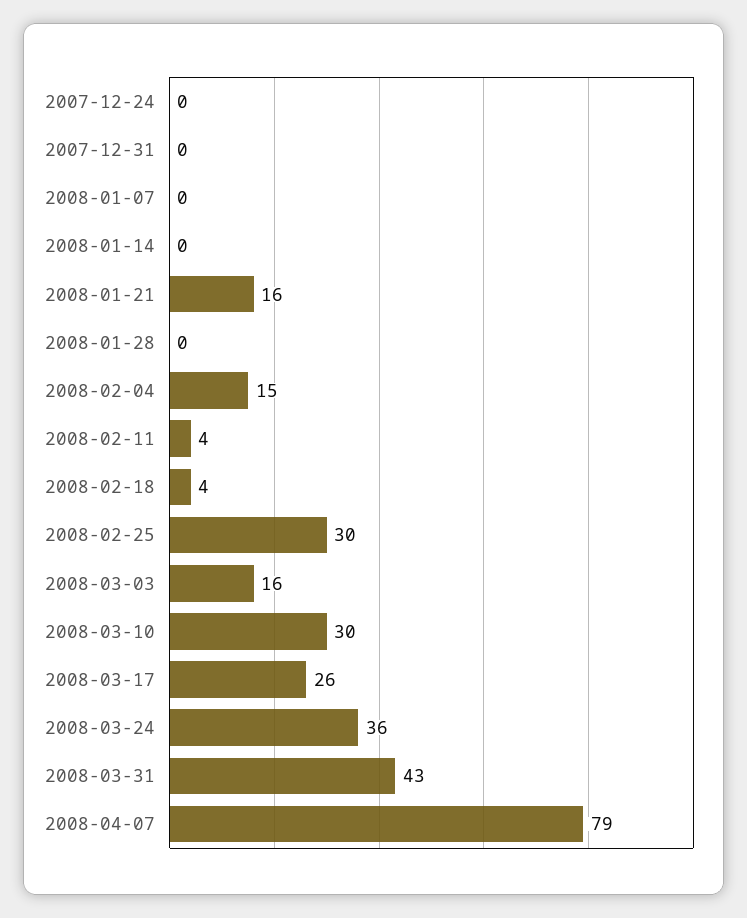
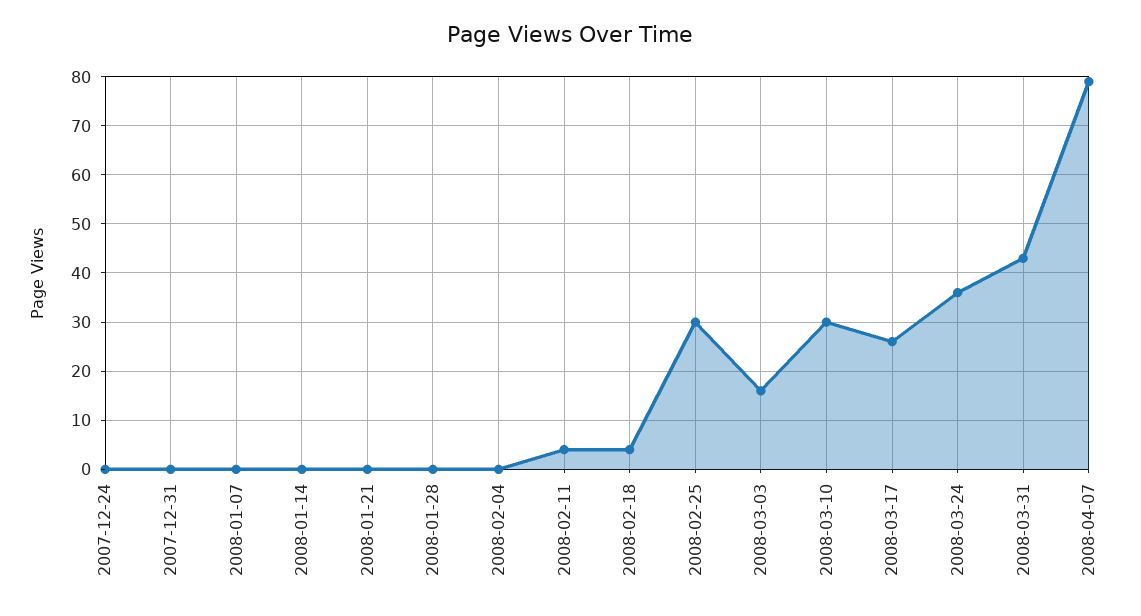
2008-01-21: 16 -> 0
2008-02-04: 15 -> 0

